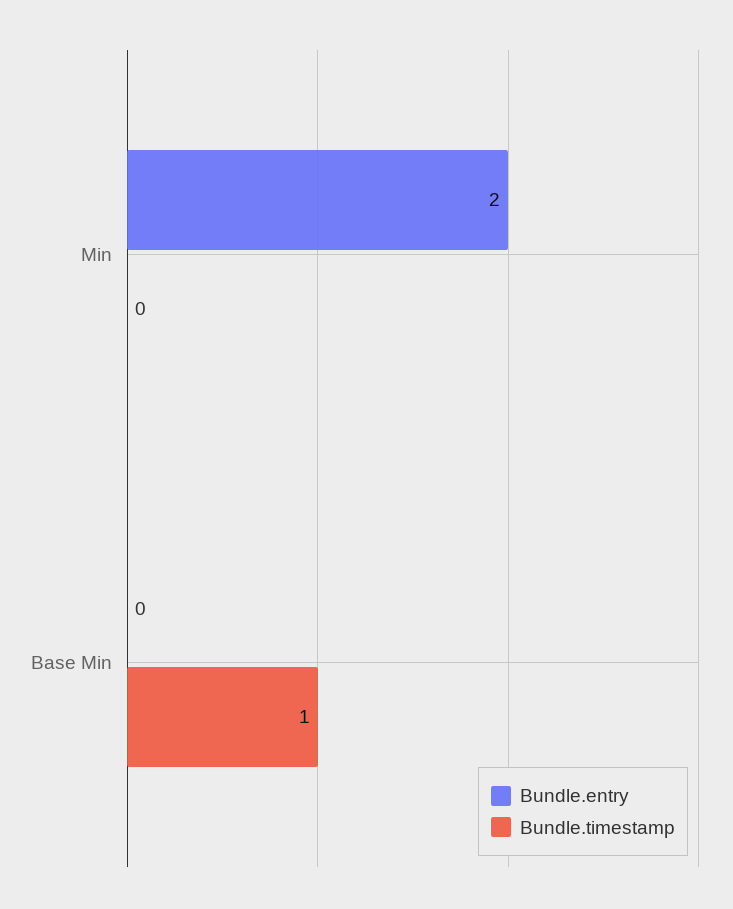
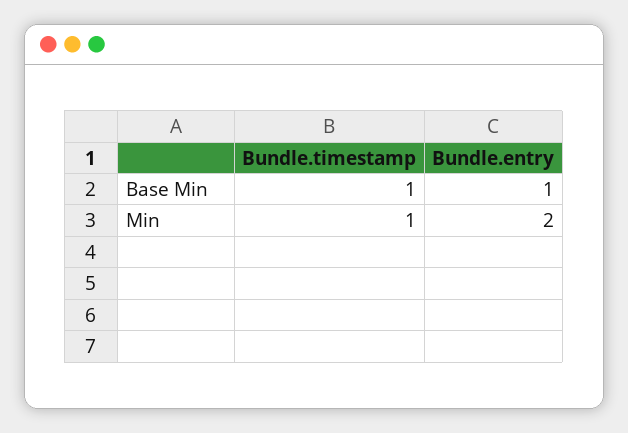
Bundle.timestamp, Min: 0 -> 1
Bundle.entry, Base Min: 0 -> 1

